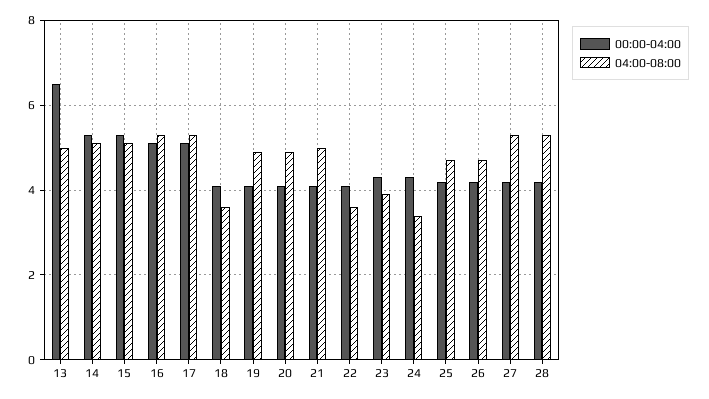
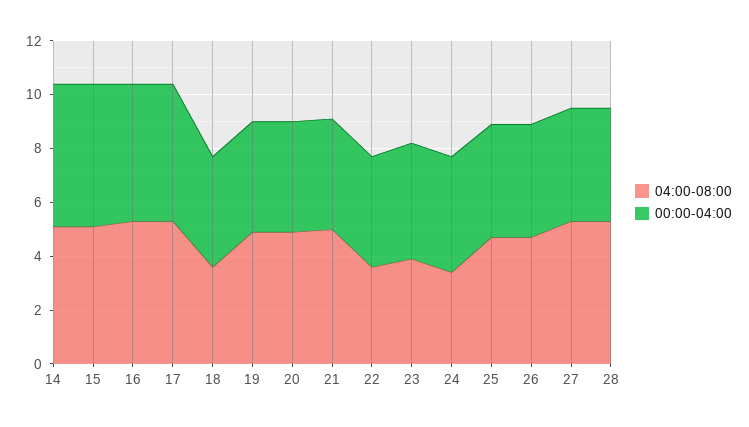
00:00-04:00, 13: 6.5 -> none
04:00-08:00, 13: 5 -> none

